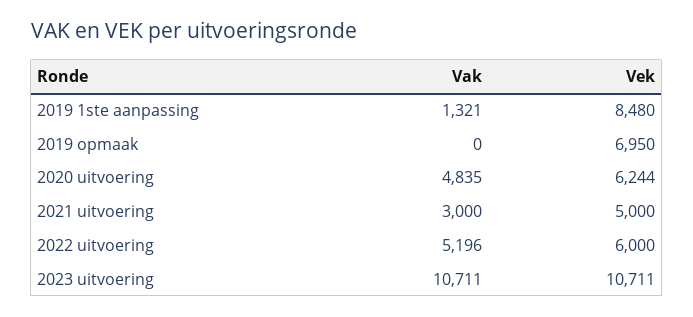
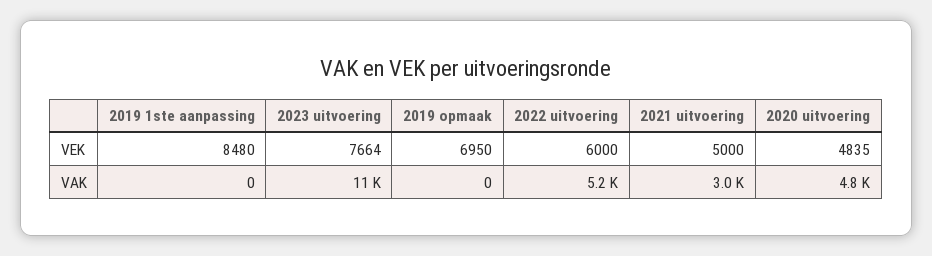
Vak, 2019 1ste aanpassing: 1321 -> 0
Vek, 2020 uitvoering: 6244 -> 4835
Vek, 2023 uitvoering: 10711 -> 7664

